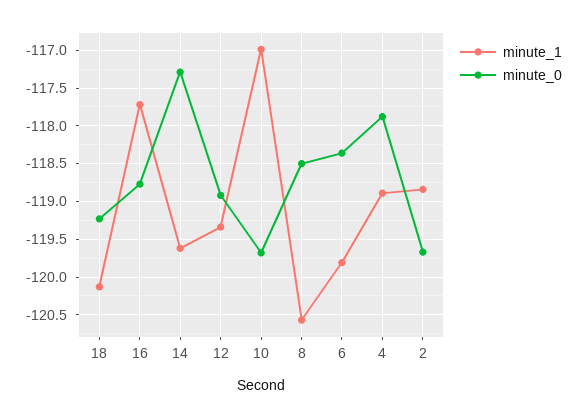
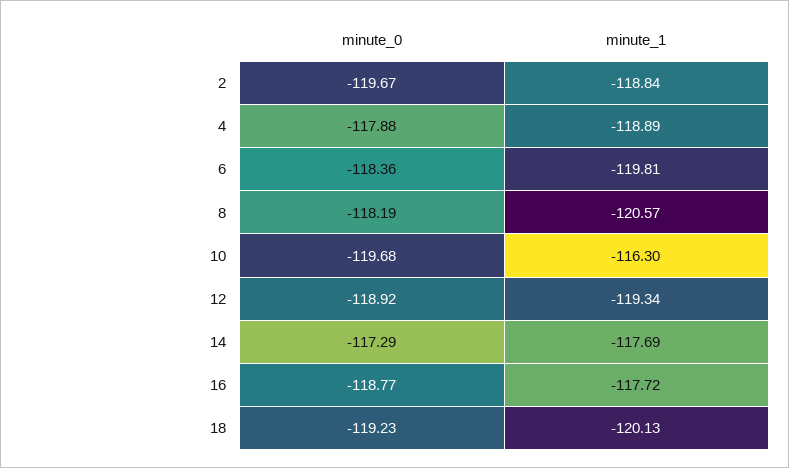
minute_1, 14: -119.6 -> -117.69
minute_1, 10: -117 -> -116.3
minute_0, 8: -118.5 -> -118.19

